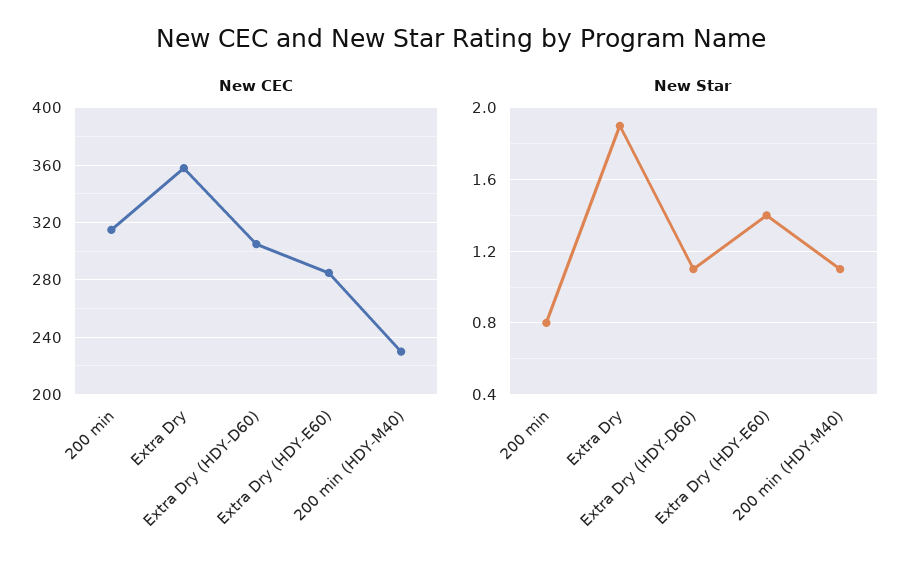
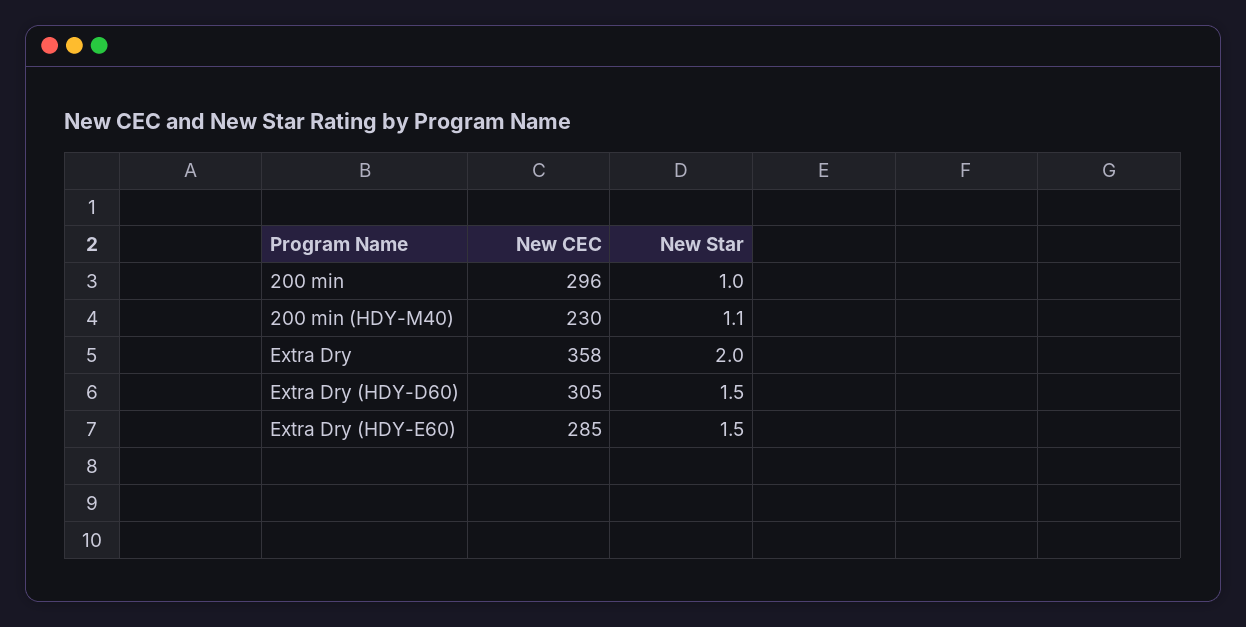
New CEC, 200 min: 315 -> 296
New Star, 200 min: 0.8 -> 1
New Star, Extra Dry: 1.9 -> 2
New Star, Extra Dry (HDY-D60): 1.1 -> 1.5
New Star, Extra Dry (HDY-E60): 1.4 -> 1.5

